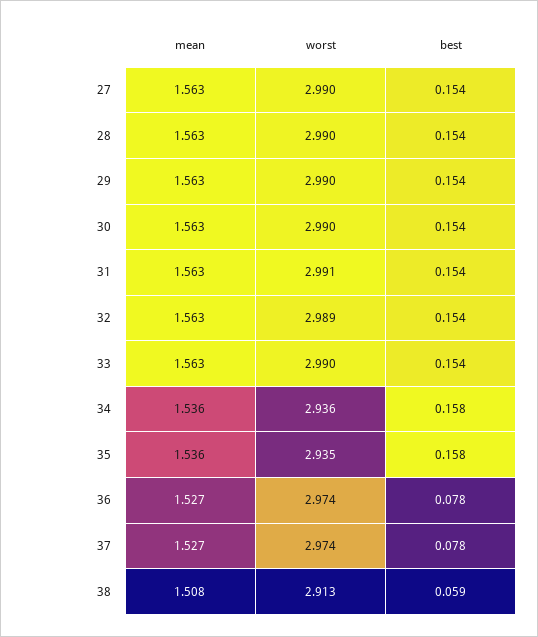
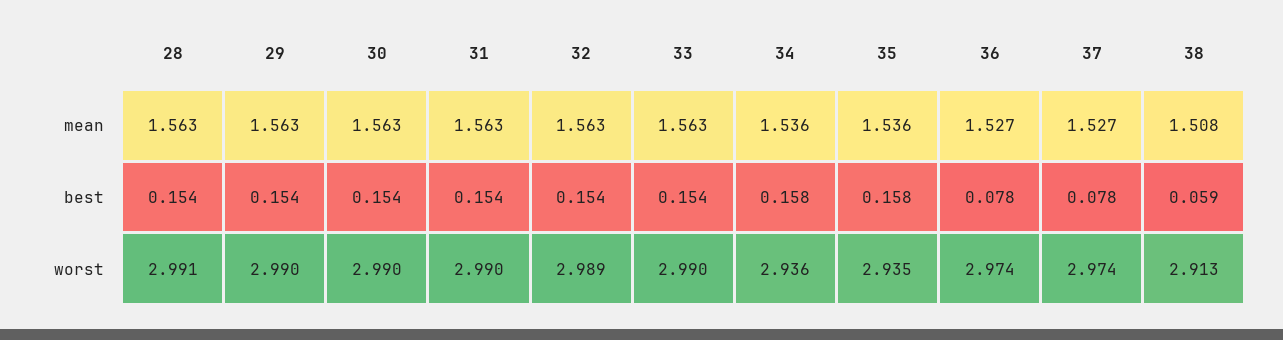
mean, 27: 1.563 -> none
worst, 27: 2.99 -> none
best, 27: 0.154 -> none
worst, 28: 2.99 -> 2.991
worst, 31: 2.991 -> 2.99

